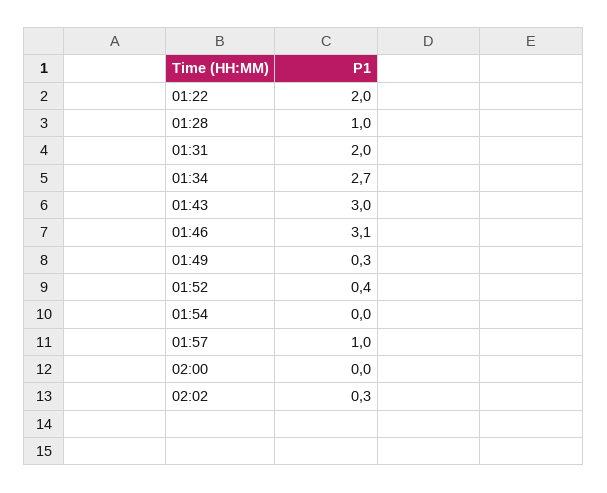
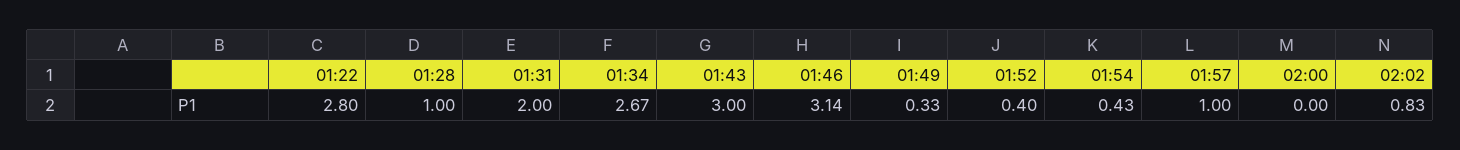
01:22: 2 -> 2.8
01:54: 0 -> 0.43
02:02: 0.3 -> 0.83

